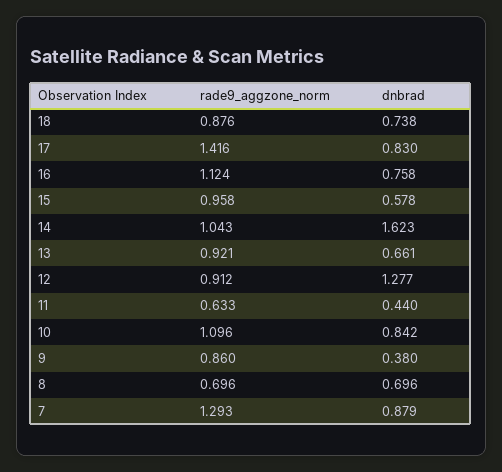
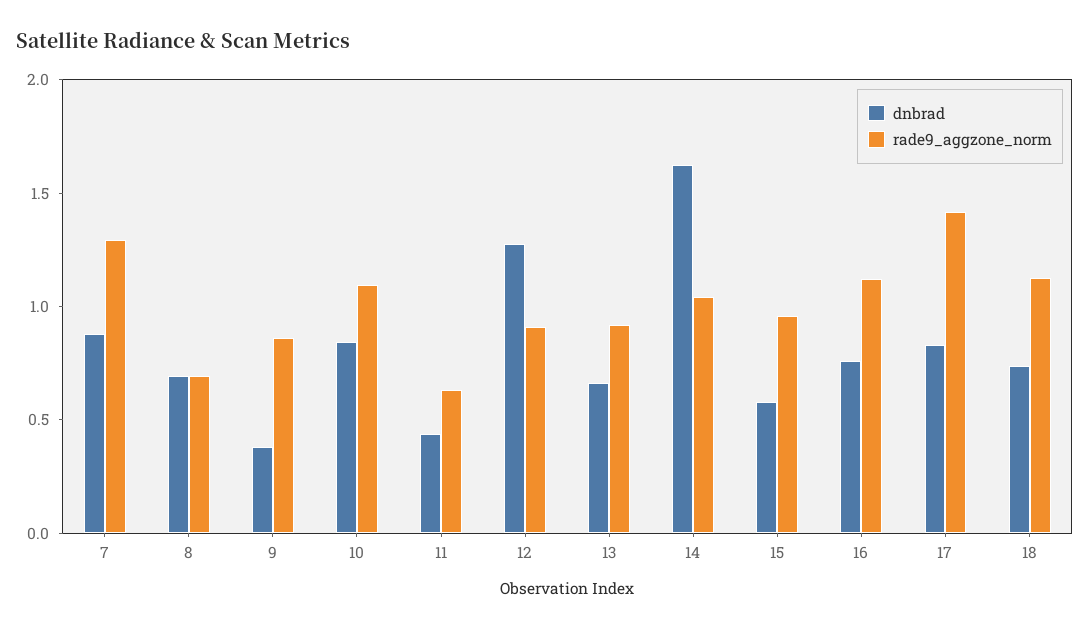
rade9_aggzone_norm, 18: 0.876 -> 1.1

